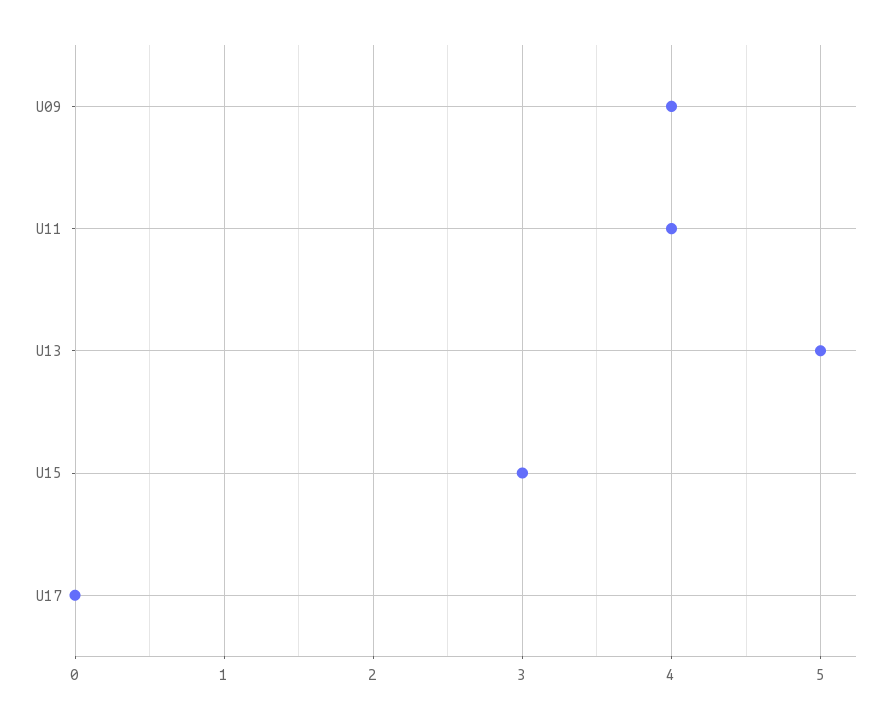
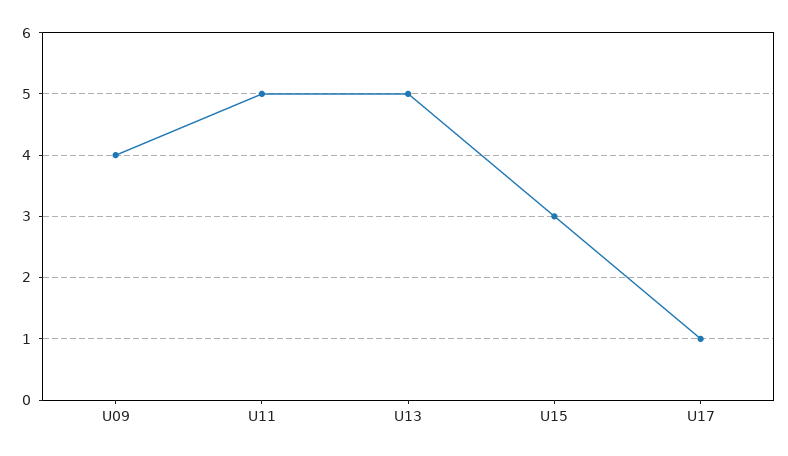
U11: 4 -> 5
U17: 0 -> 1

